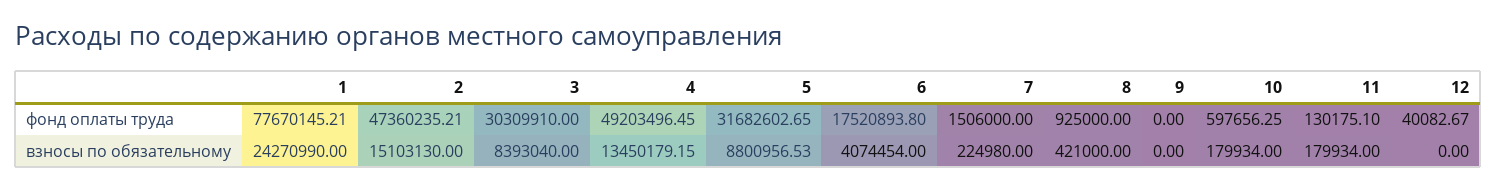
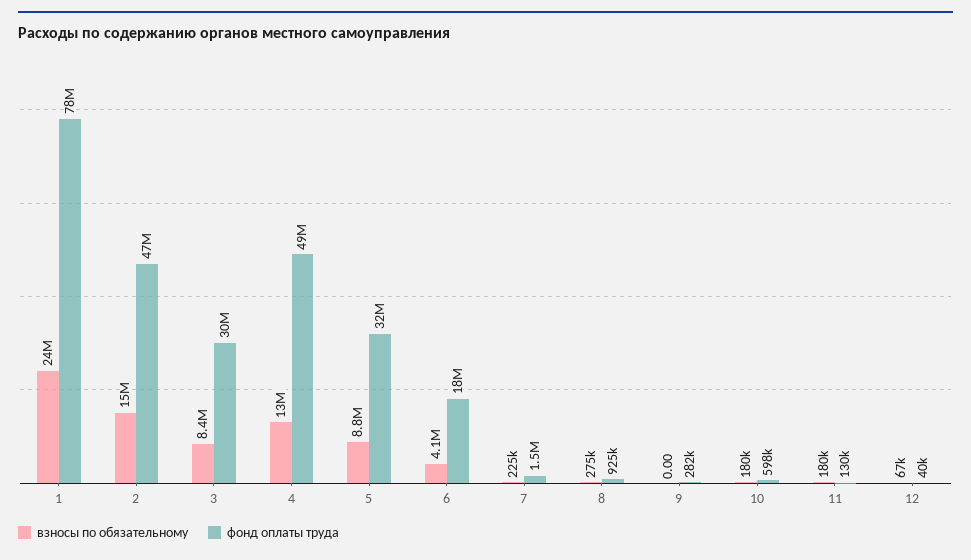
фонд оплаты труда, 9: 0 -> 282000
взносы по обязательному, 8: 421000 -> 275000
взносы по обязательному, 12: 0 -> 67000

